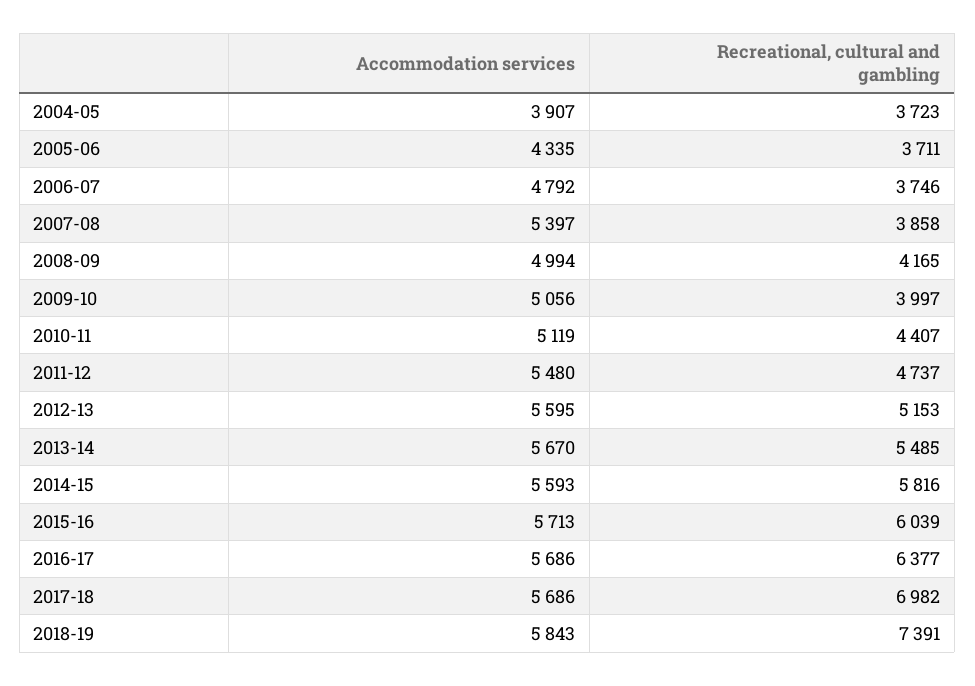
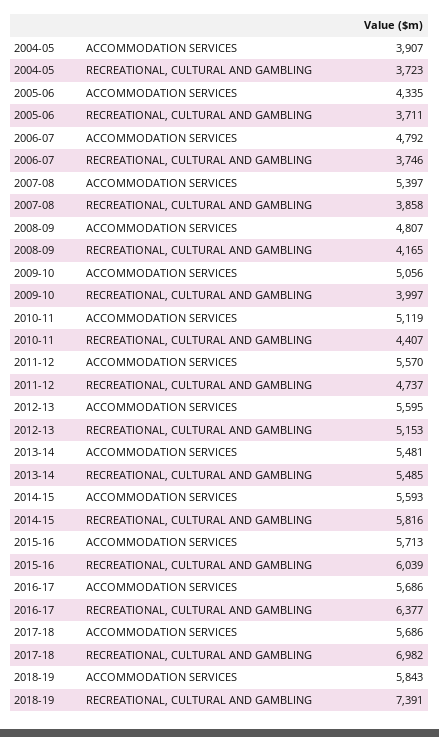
Accommodation services, 2008-09: 4994 -> 4807
Accommodation services, 2011-12: 5480 -> 5570
Accommodation services, 2013-14: 5670 -> 5481

